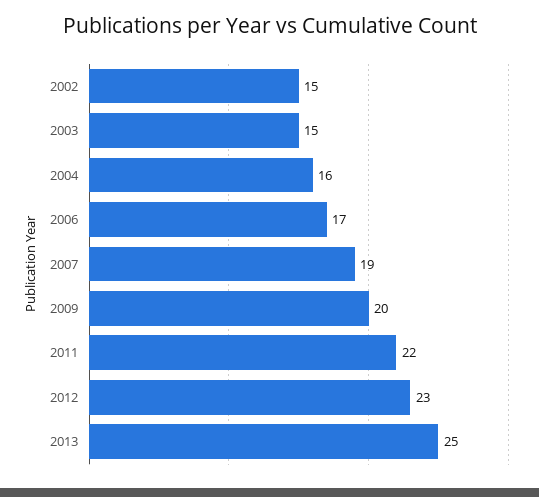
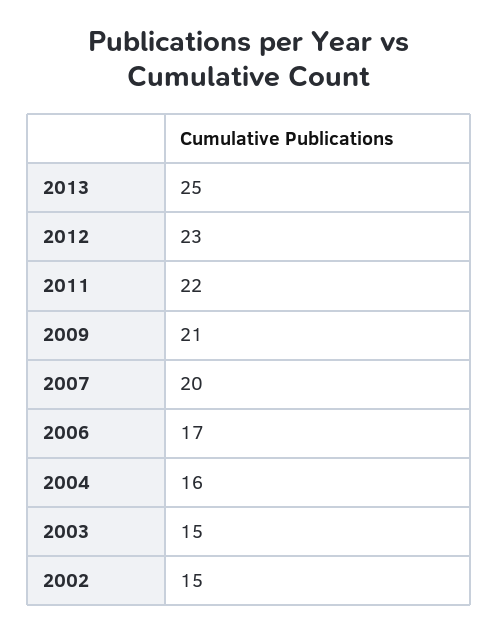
2007: 19 -> 20
2009: 20 -> 21

